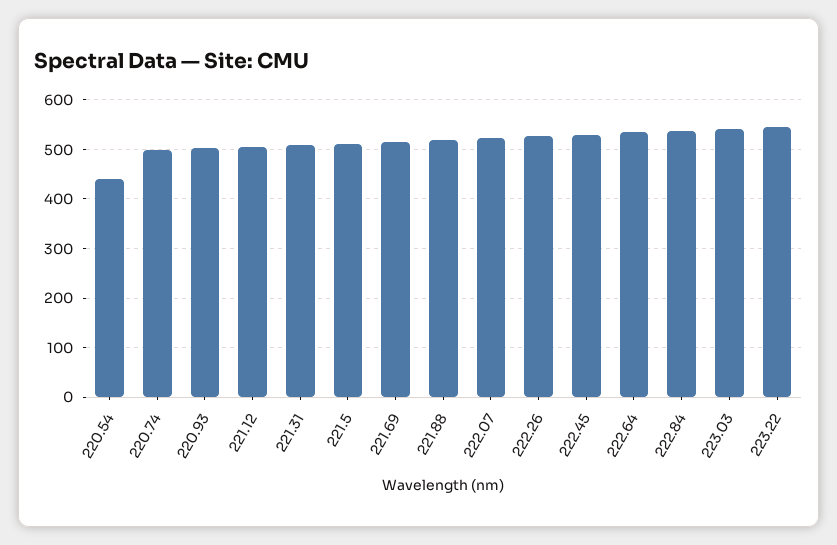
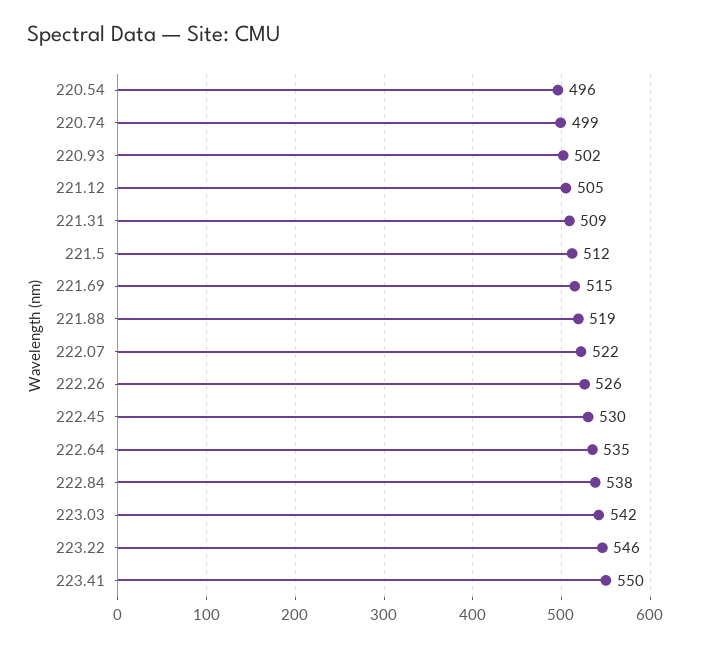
220.54: 440 -> 496
223.41: none -> 550

